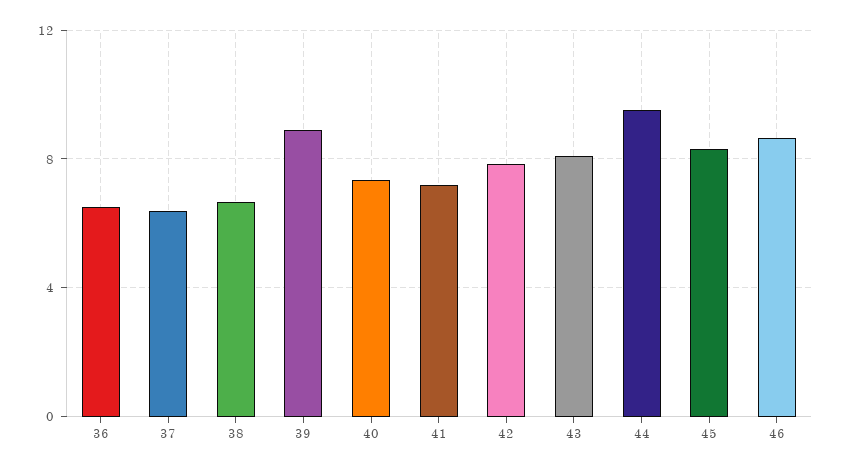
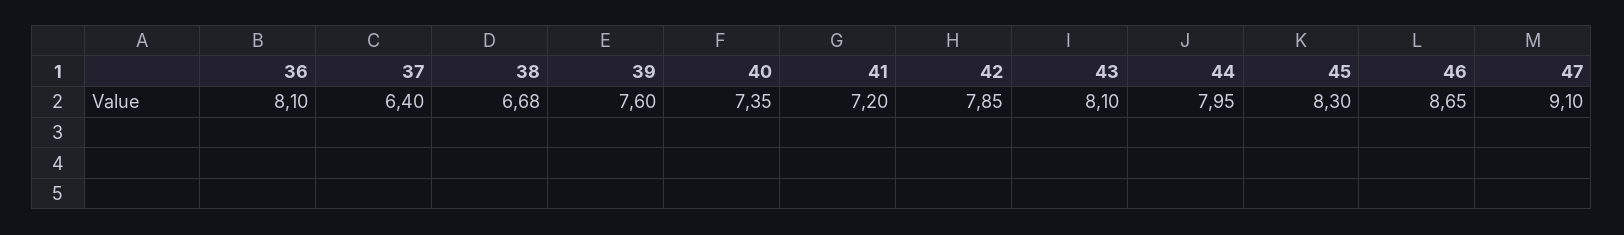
36: 6.5 -> 8.1
39: 9 -> 7.6
44: 9.5 -> 7.95
47: none -> 9.1

